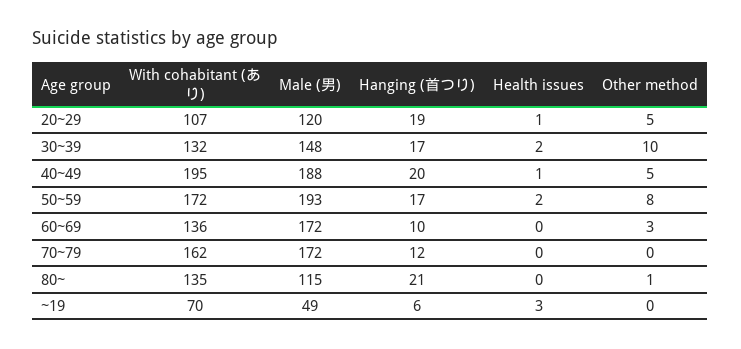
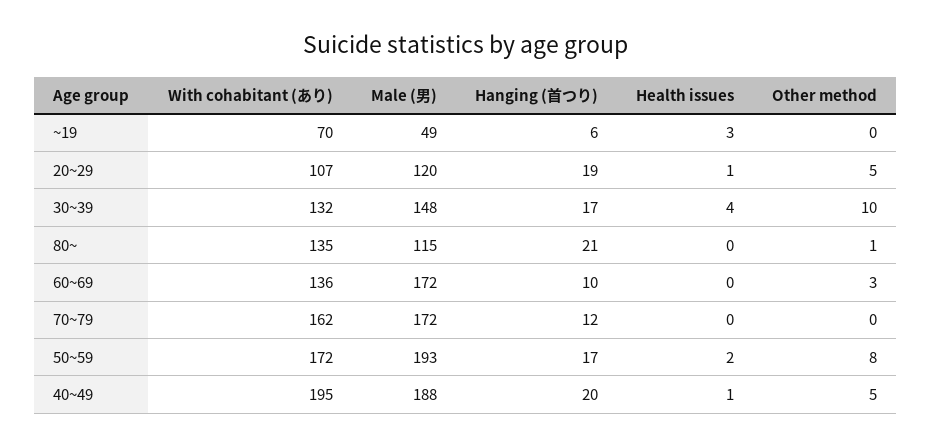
Health issues, 30~39: 2 -> 4

